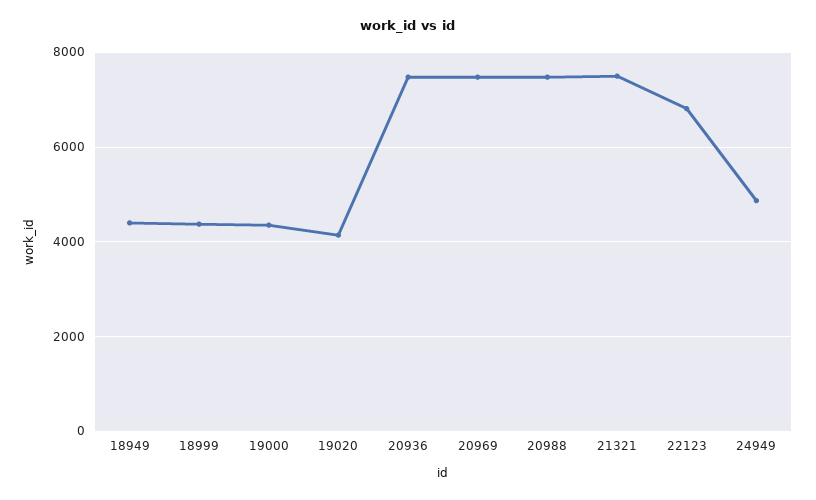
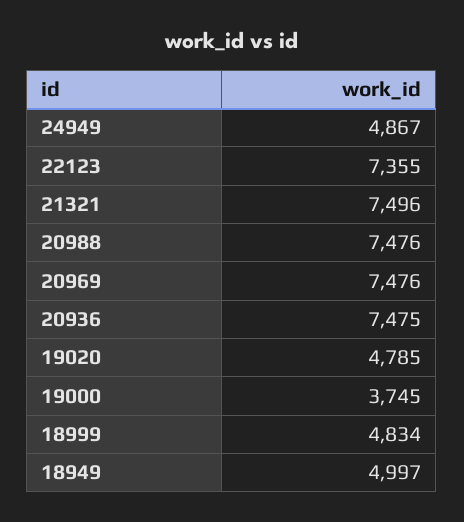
18949: 4400 -> 4997
18999: 4400 -> 4834
19000: 4400 -> 3745
19020: 4200 -> 4785
22123: 6800 -> 7355

